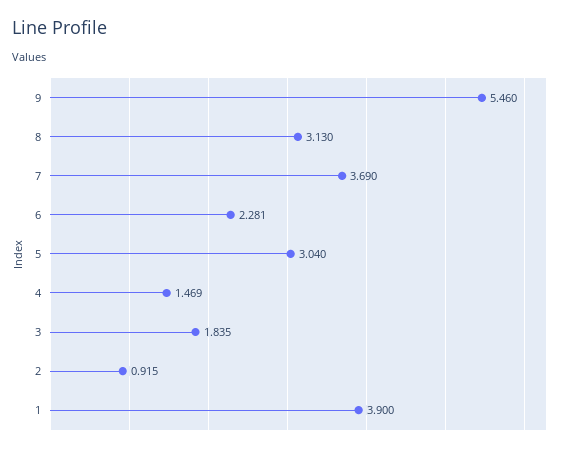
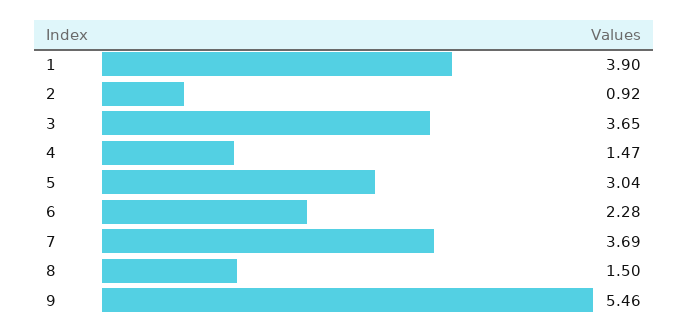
8: 3.13 -> 1.5
3: 1.835 -> 3.65

